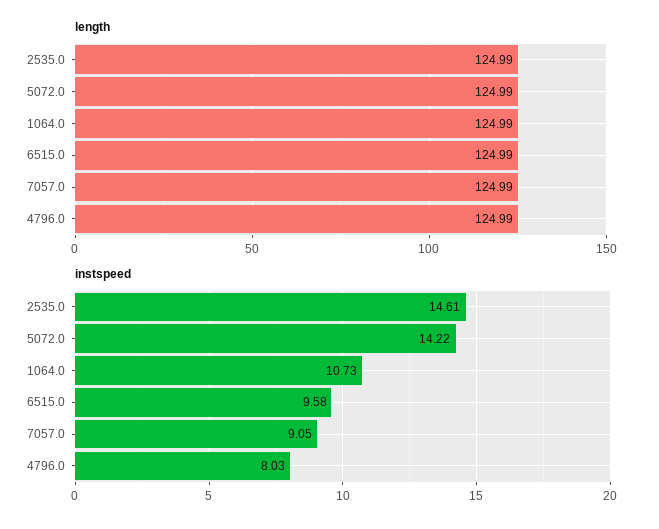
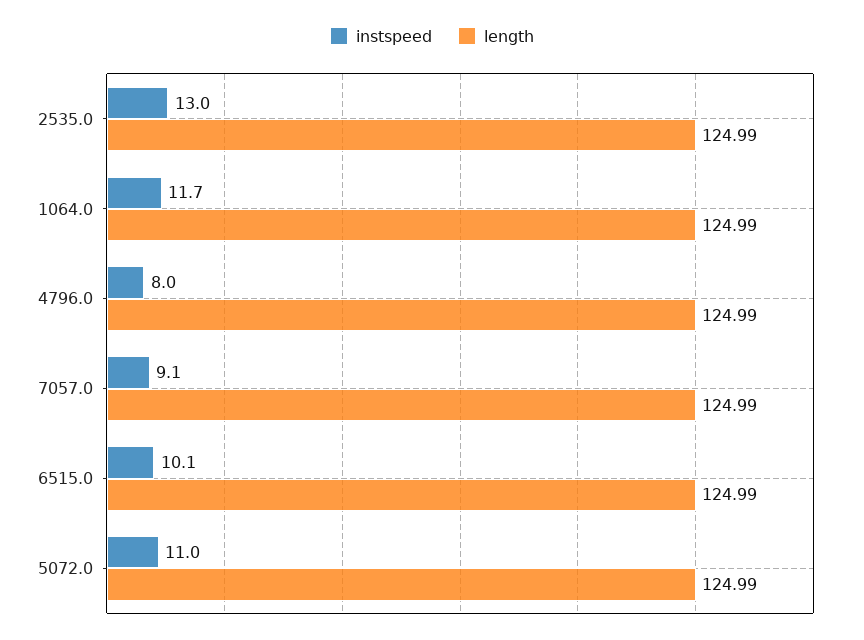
instspeed, 2535.0: 14.61 -> 13
instspeed, 5072.0: 14.22 -> 11
instspeed, 1064.0: 10.73 -> 11.7
instspeed, 6515.0: 9.58 -> 10.1

